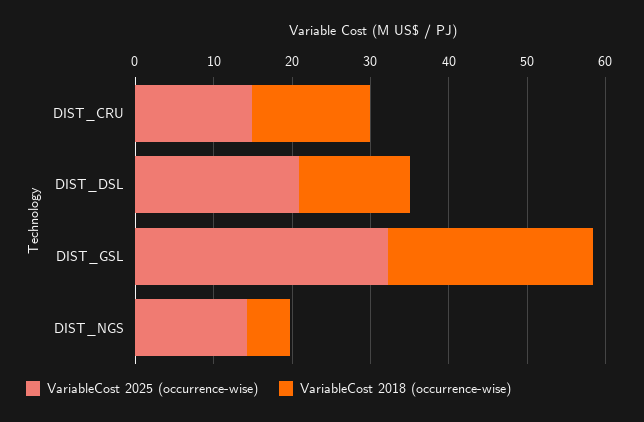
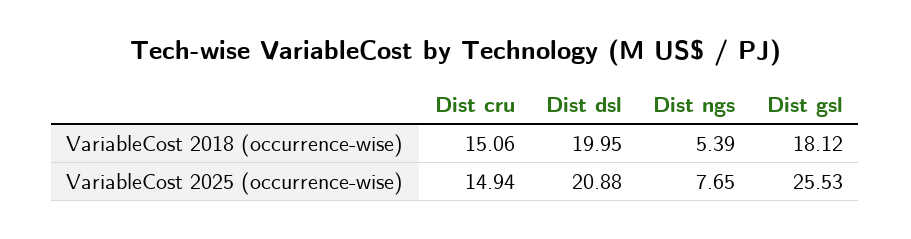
VariableCost 2018 (occurrence-wise), DIST_DSL: 14 -> 19.95
VariableCost 2025 (occurrence-wise), DIST_GSL: 32 -> 25.53
VariableCost 2018 (occurrence-wise), DIST_GSL: 26 -> 18.12
VariableCost 2025 (occurrence-wise), DIST_NGS: 14 -> 7.65

